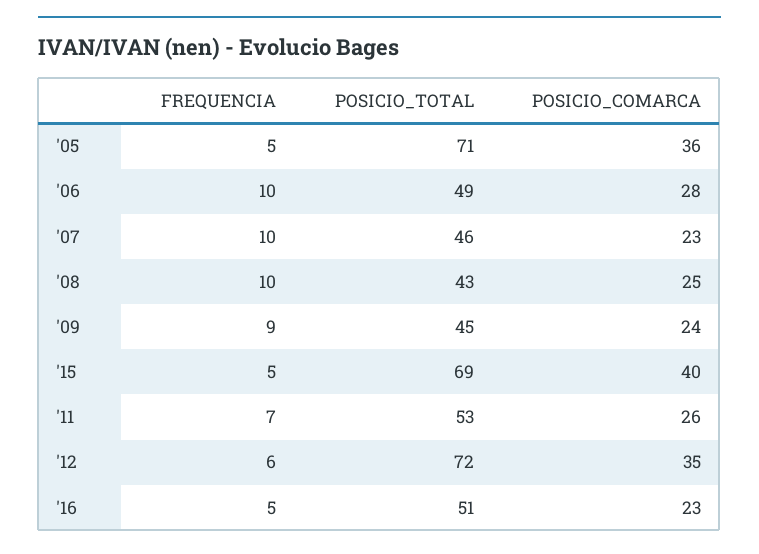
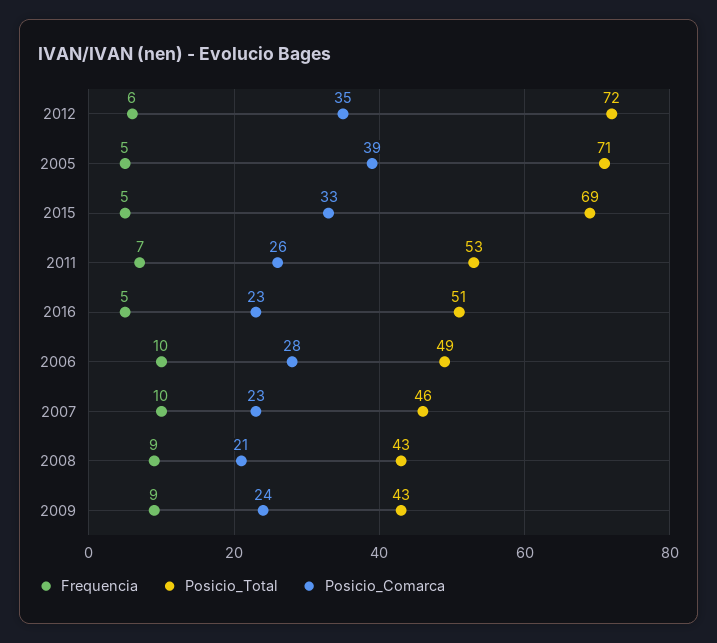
POSICIO_COMARCA, '05: 36 -> 39
FREQUENCIA, '08: 10 -> 9
POSICIO_COMARCA, '08: 25 -> 21
POSICIO_TOTAL, '09: 45 -> 43
POSICIO_COMARCA, '15: 40 -> 33

